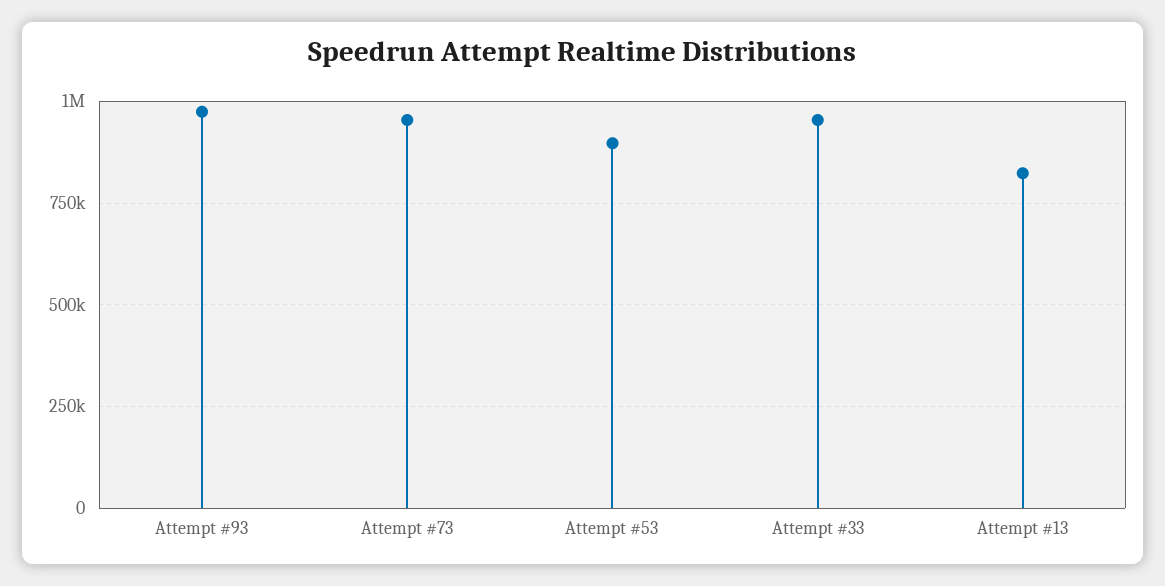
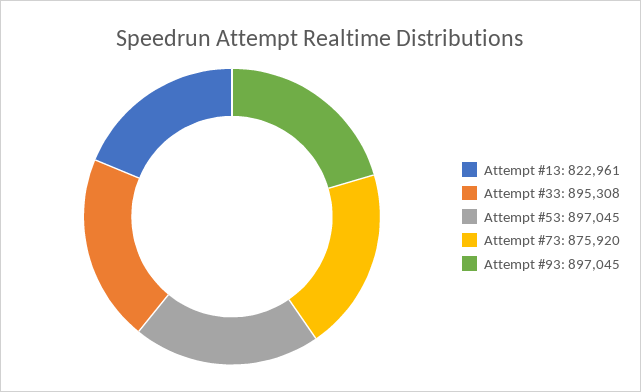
Attempt #93: 975000 -> 897045
Attempt #73: 950000 -> 875920
Attempt #33: 950000 -> 895308

